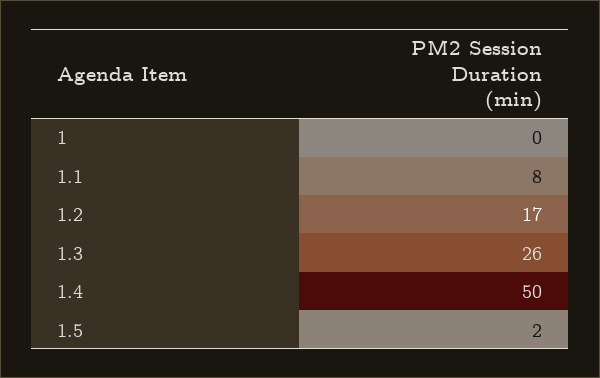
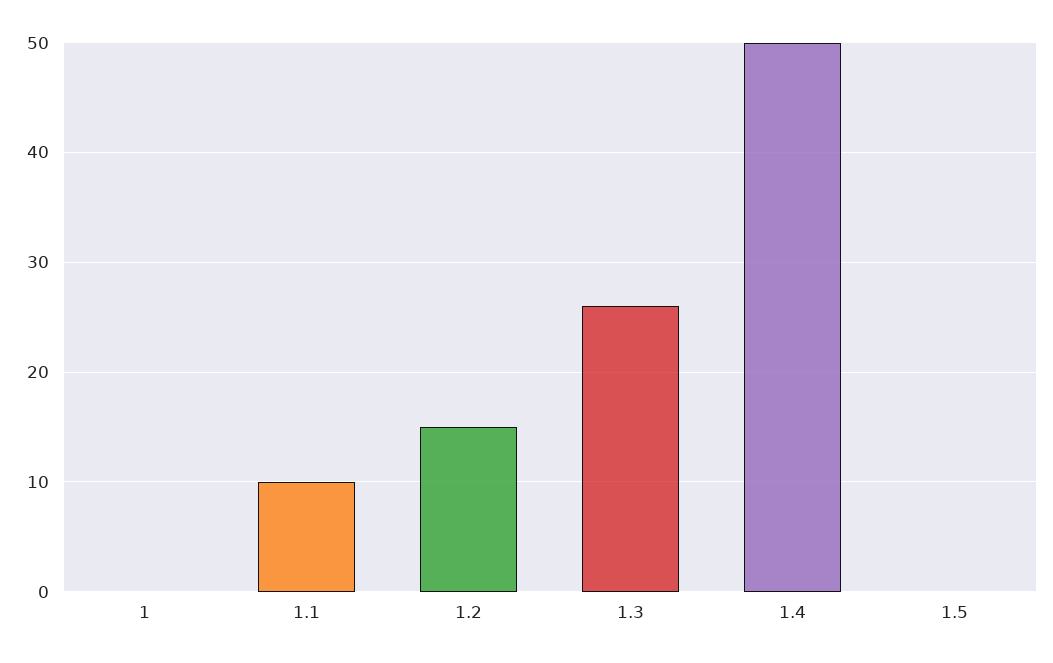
1.1: 8 -> 10
1.2: 17 -> 15
1.5: 2 -> 0

